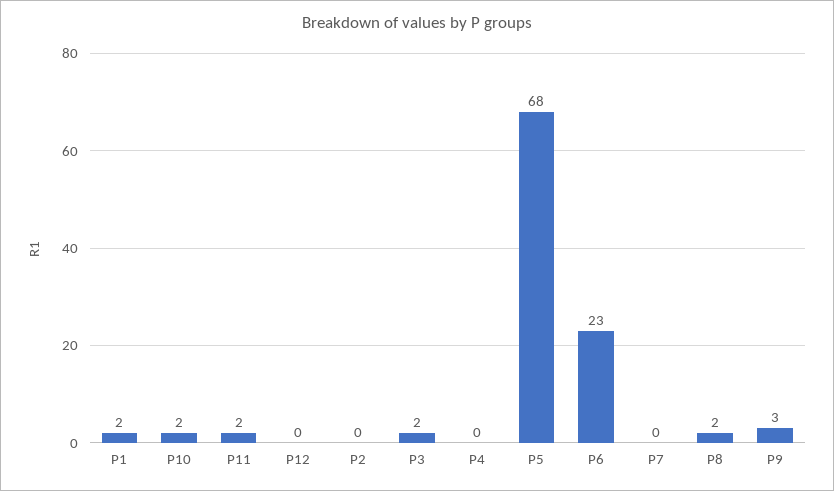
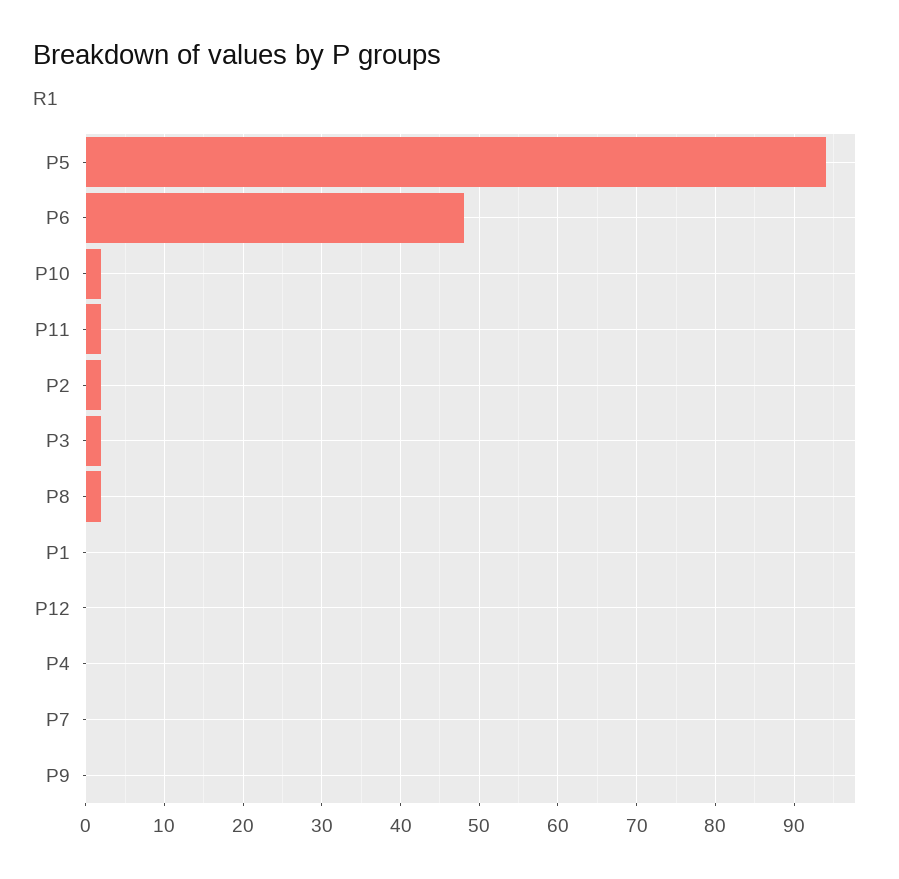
P1: 2 -> 0
P2: 0 -> 2
P5: 68 -> 94
P6: 23 -> 48
P9: 3 -> 0

